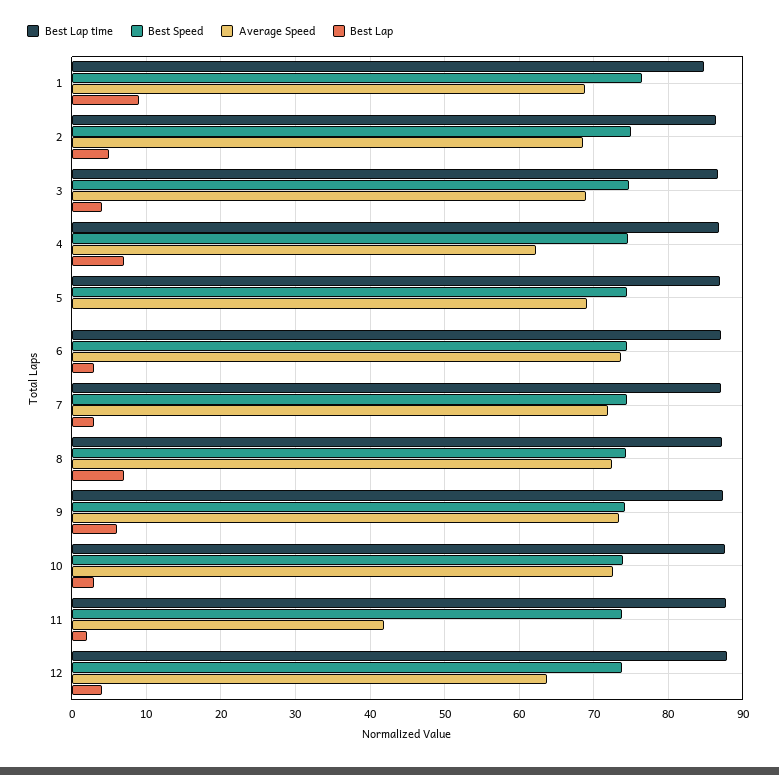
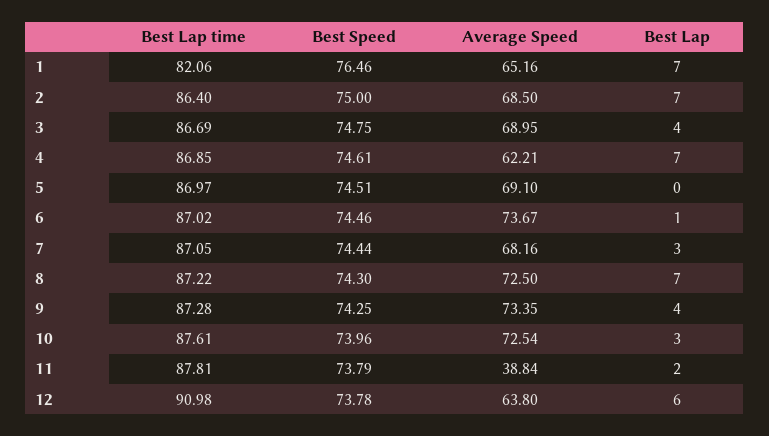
Best Lap time, 1: 85 -> 82.06
Average Speed, 1: 69 -> 65.16
Best Lap, 1: 9 -> 7
Best Lap, 2: 5 -> 7
Best Lap, 6: 3 -> 1
Average Speed, 7: 72 -> 68.16
Best Lap, 9: 6 -> 4
Average Speed, 11: 42 -> 38.84
Best Lap time, 12: 88 -> 90.98
Best Lap, 12: 4 -> 6

